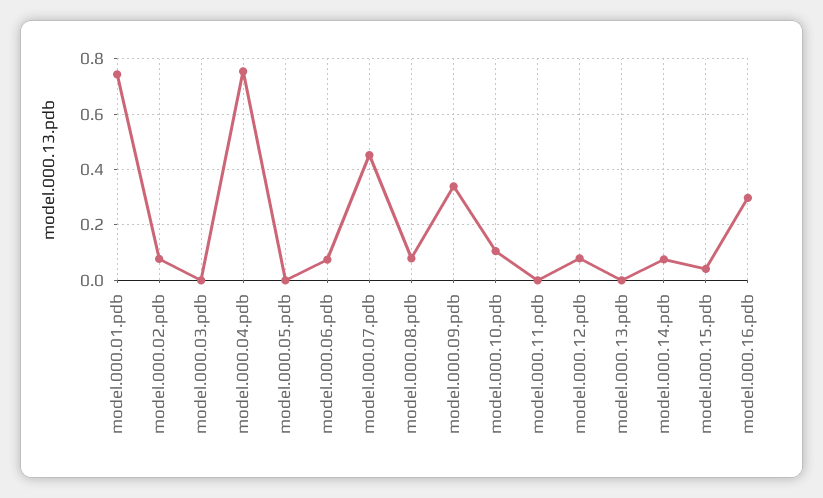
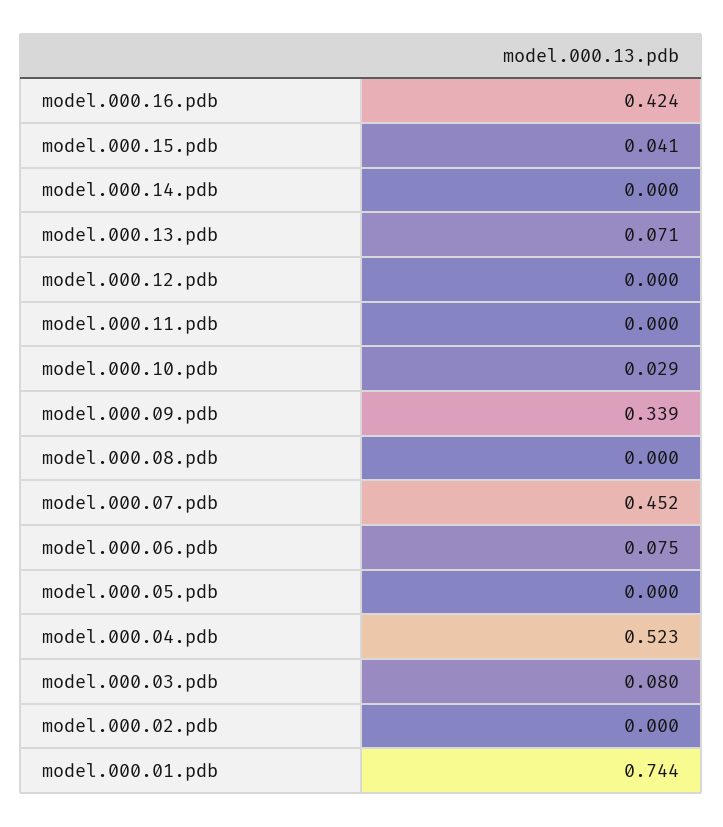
model.000.02.pdb: 0.075 -> 0
model.000.03.pdb: 0 -> 0.08
model.000.04.pdb: 0.75 -> 0.523
model.000.08.pdb: 0.075 -> 0
model.000.10.pdb: 0.1 -> 0.029
model.000.12.pdb: 0.075 -> 0
model.000.13.pdb: 0 -> 0.071
model.000.14.pdb: 0.075 -> 0
model.000.16.pdb: 0.3 -> 0.424

